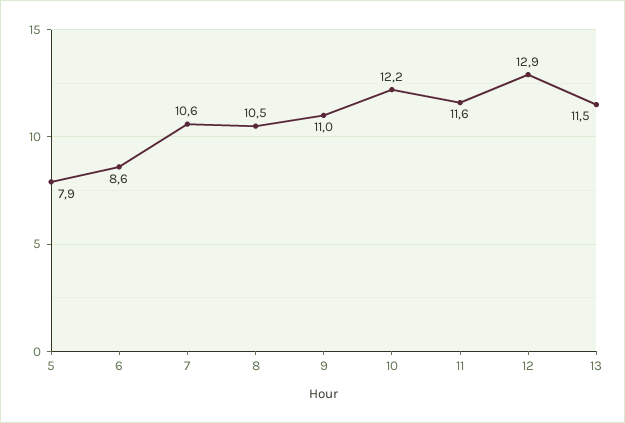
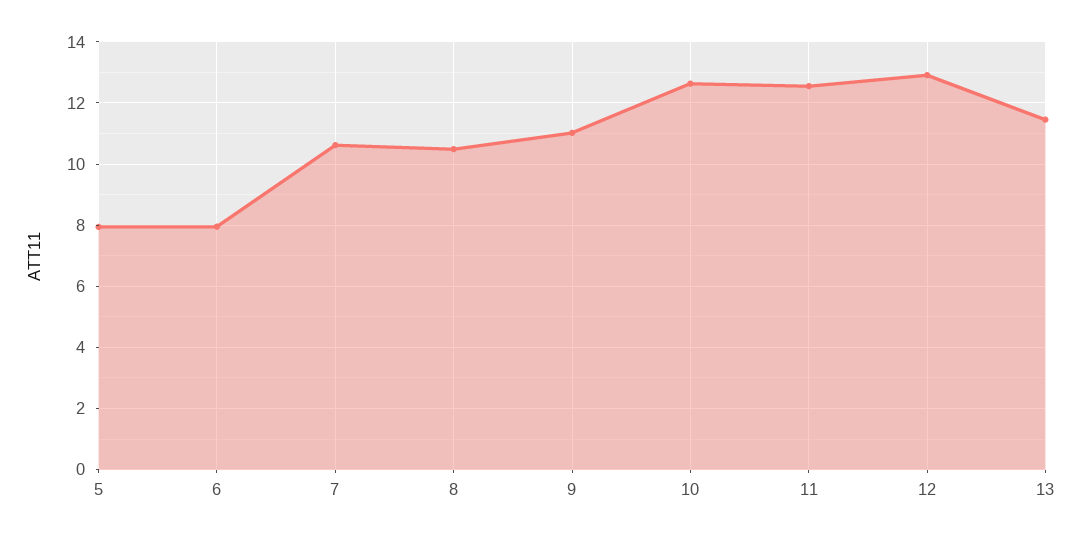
6: 8.6 -> 8
10: 12.2 -> 12.6
11: 11.6 -> 12.6

